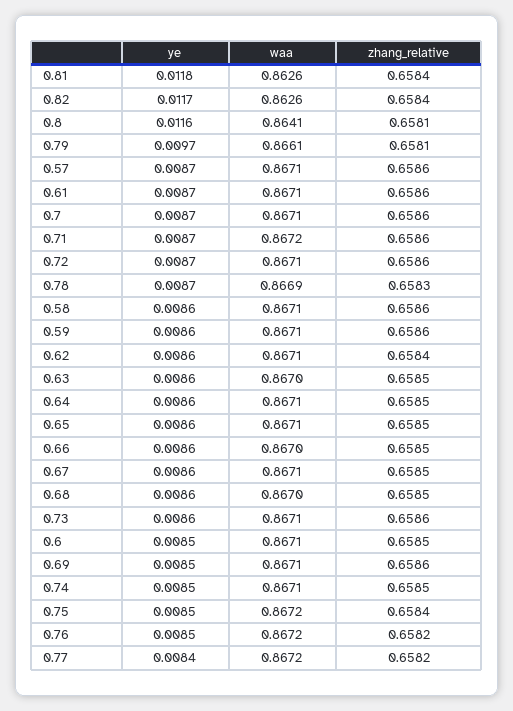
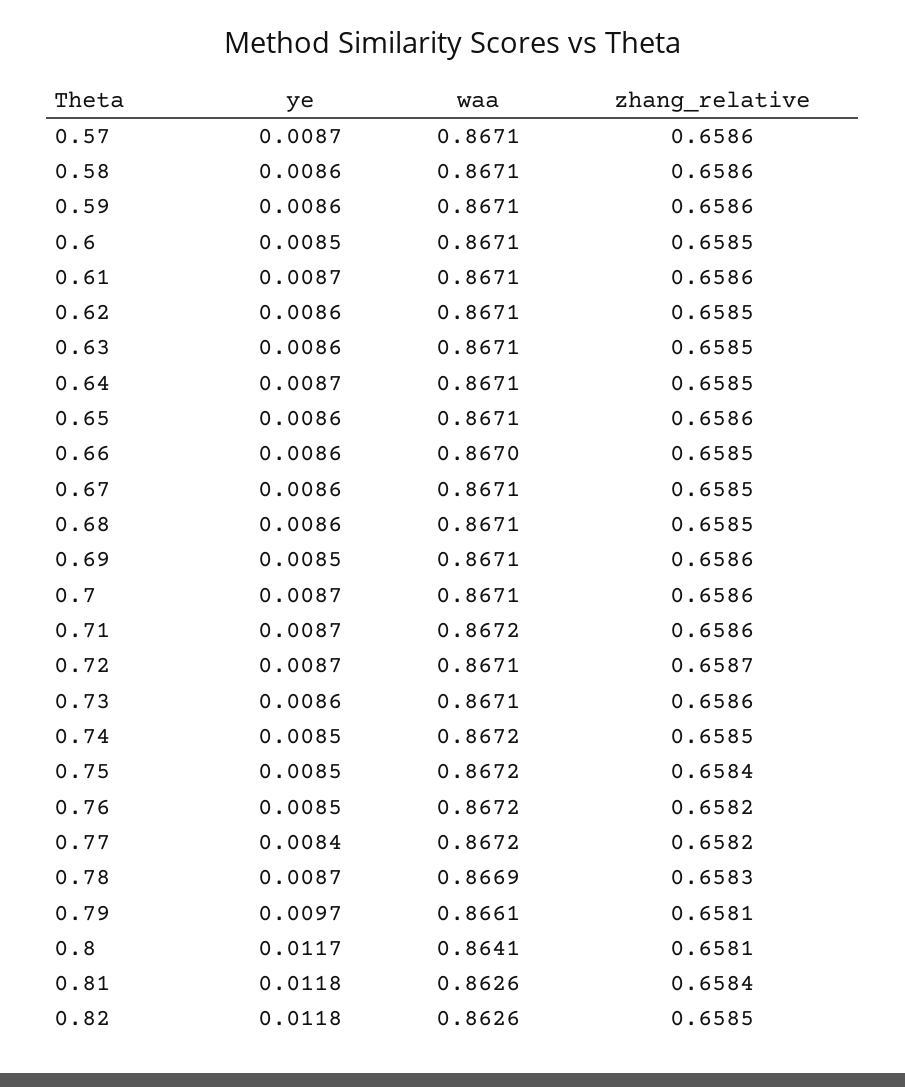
ye, 0.82: 0.0117 -> 0.0118
zhang_relative, 0.82: 0.6584 -> 0.6585
ye, 0.8: 0.0116 -> 0.0117
zhang_relative, 0.72: 0.6586 -> 0.6587
zhang_relative, 0.62: 0.6584 -> 0.6585
waa, 0.63: 0.867 -> 0.8671
ye, 0.64: 0.0086 -> 0.0087
zhang_relative, 0.65: 0.6585 -> 0.6586
waa, 0.68: 0.867 -> 0.8671
waa, 0.74: 0.8671 -> 0.8672

